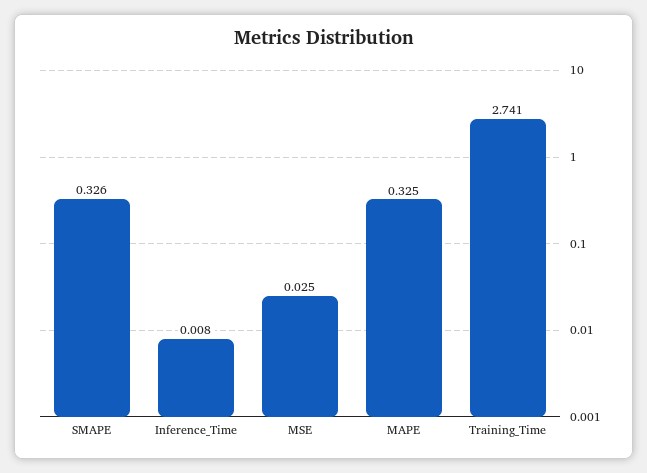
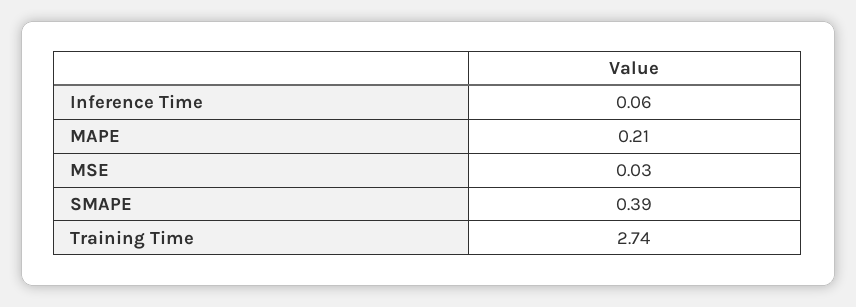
SMAPE: 0.326 -> 0.39
Inference_Time: 0.008 -> 0.06
MAPE: 0.325 -> 0.21

